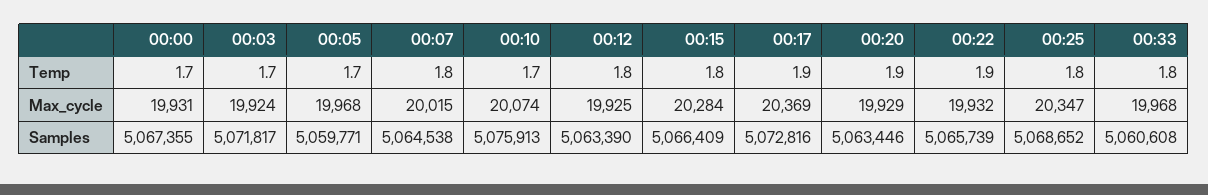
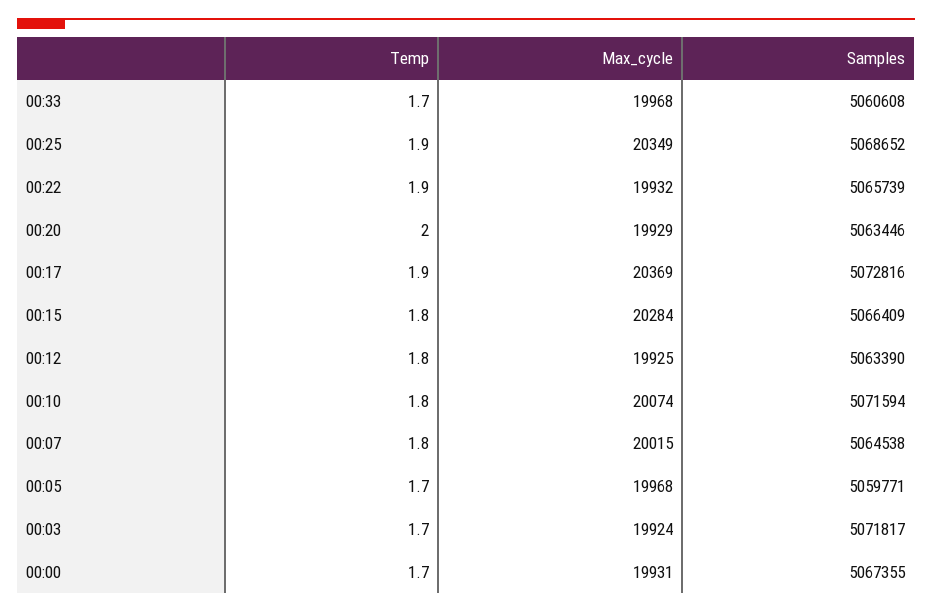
00:10, Temp: 1.7 -> 1.8
00:20, Temp: 1.9 -> 2
00:25, Temp: 1.8 -> 1.9
00:33, Temp: 1.8 -> 1.7
00:25, Max_cycle: 20347 -> 20349
00:10, Samples: 5075913 -> 5071594

